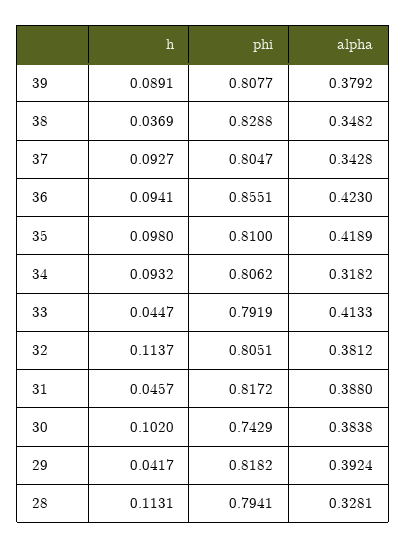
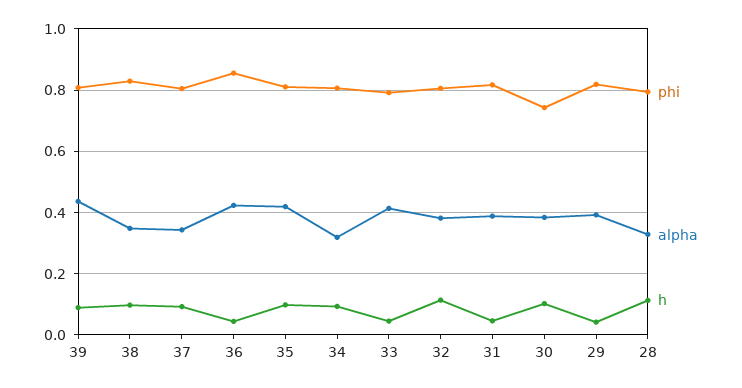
alpha, 39: 0.3792 -> 0.44
h, 38: 0.0369 -> 0.1
h, 36: 0.0941 -> 0.04

